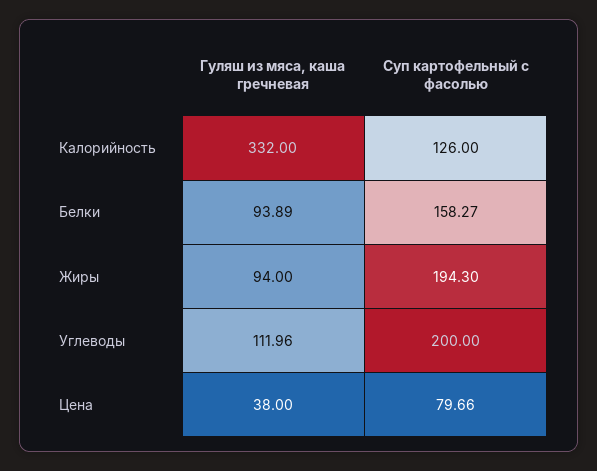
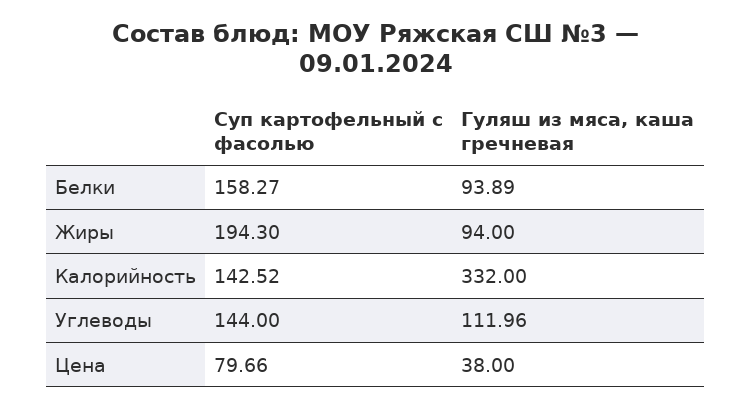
Суп картофельный с фасолью, Калорийность: 126 -> 142.52
Суп картофельный с фасолью, Углеводы: 200 -> 144

